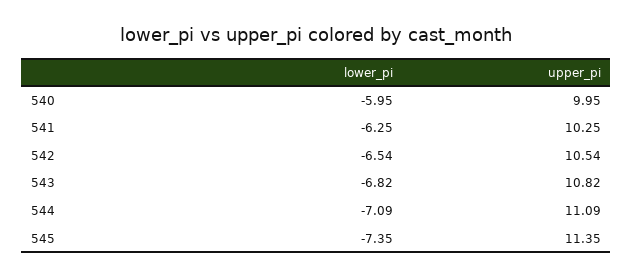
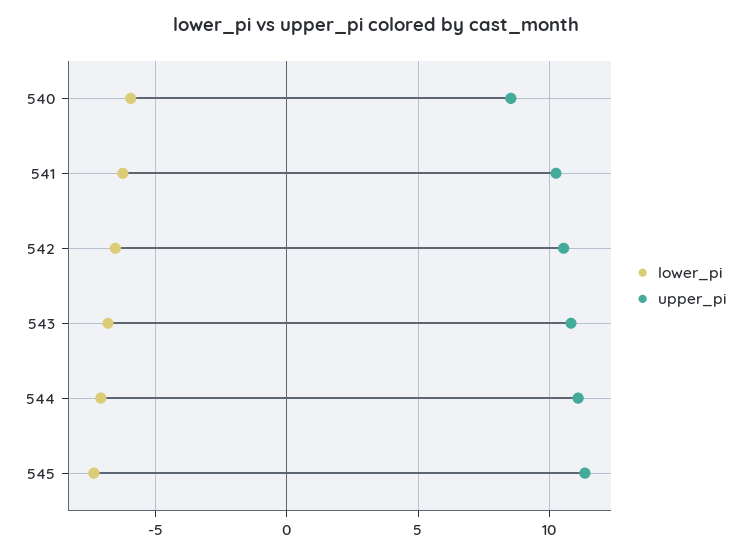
upper_pi, 540: 9.95 -> 8.5

